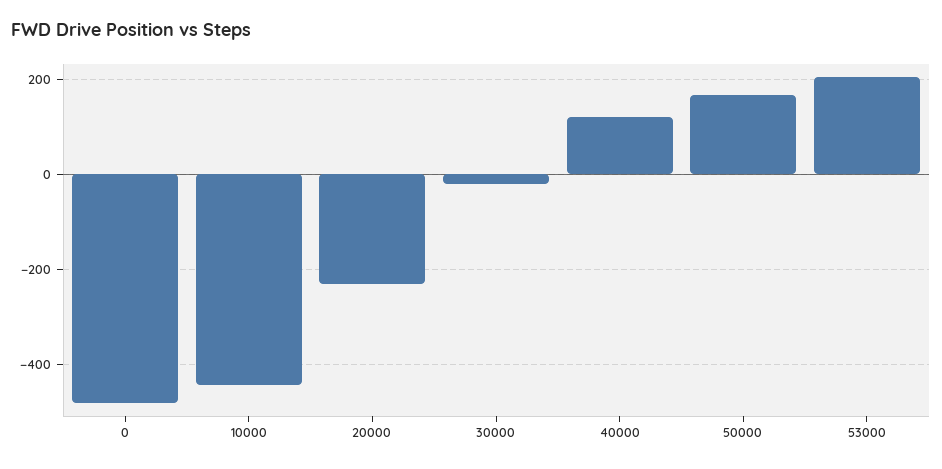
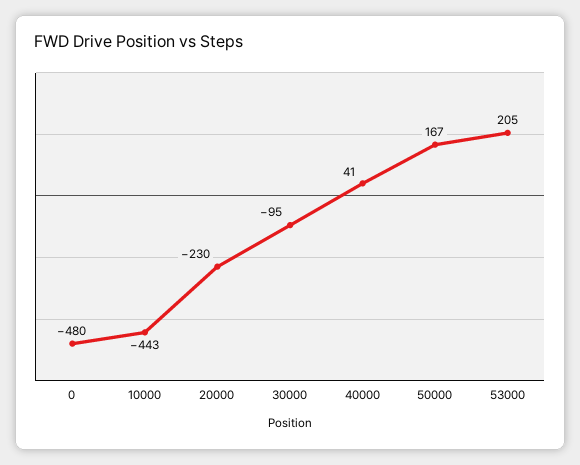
30000: -20 -> -95
40000: 120 -> 41

